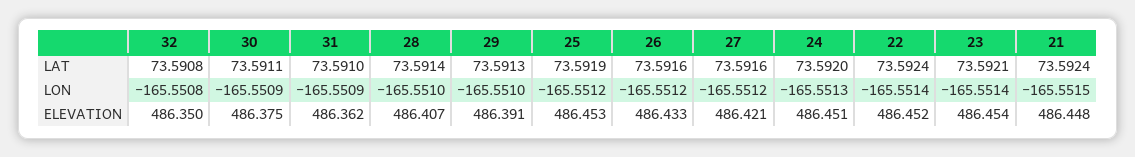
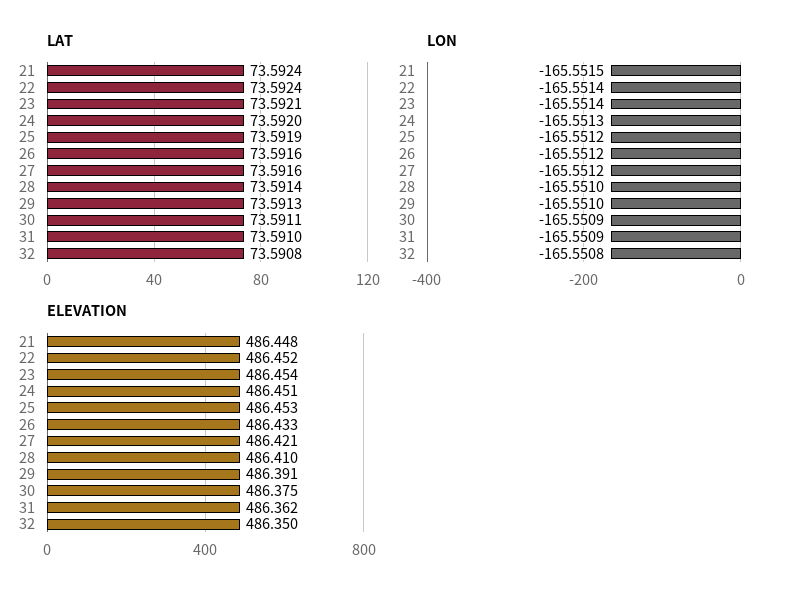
ELEVATION, 28: 486.407 -> 486.41

